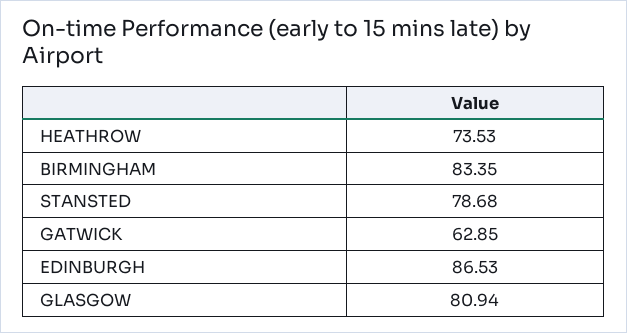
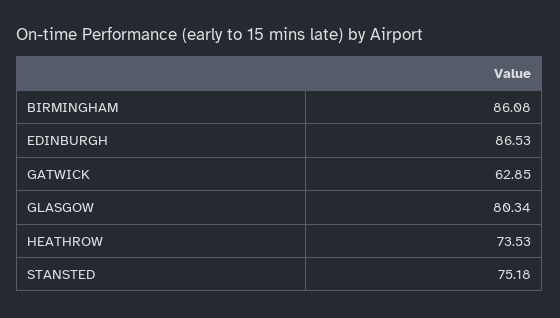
BIRMINGHAM: 83.35 -> 86.08
STANSTED: 78.68 -> 75.18
GLASGOW: 80.94 -> 80.34

